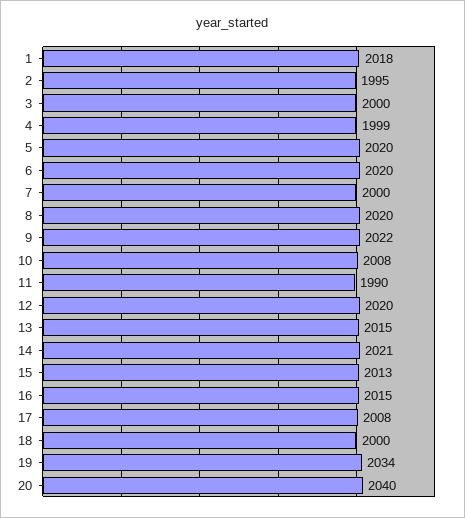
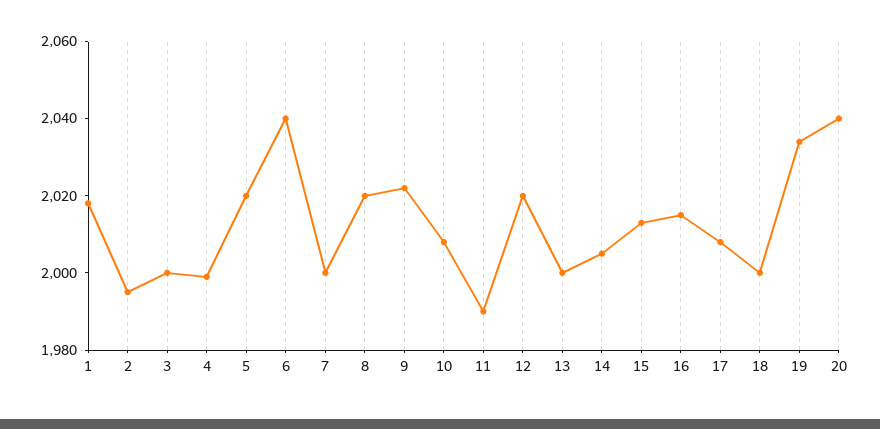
6: 2020 -> 2040
13: 2015 -> 2000
14: 2021 -> 2005

